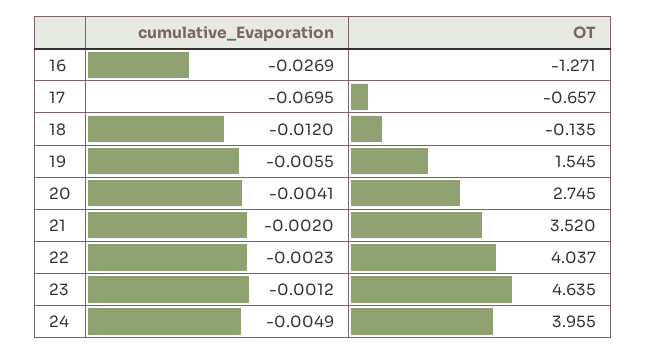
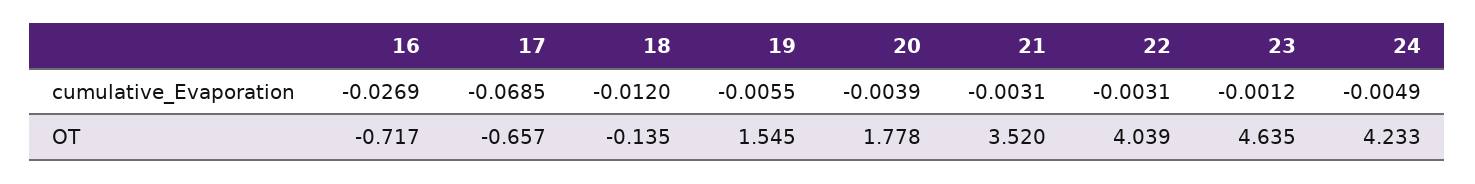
OT, 16: -1.271 -> -0.717
cumulative_Evaporation, 17: -0.0695 -> -0.0685
cumulative_Evaporation, 20: -0.0041 -> -0.0039
OT, 20: 2.745 -> 1.778
cumulative_Evaporation, 21: -0.002 -> -0.0031
cumulative_Evaporation, 22: -0.0023 -> -0.0031
OT, 22: 4.037 -> 4.039
OT, 24: 3.955 -> 4.233

